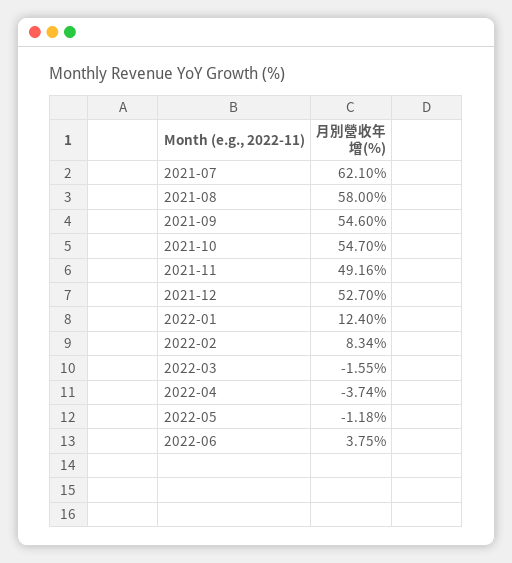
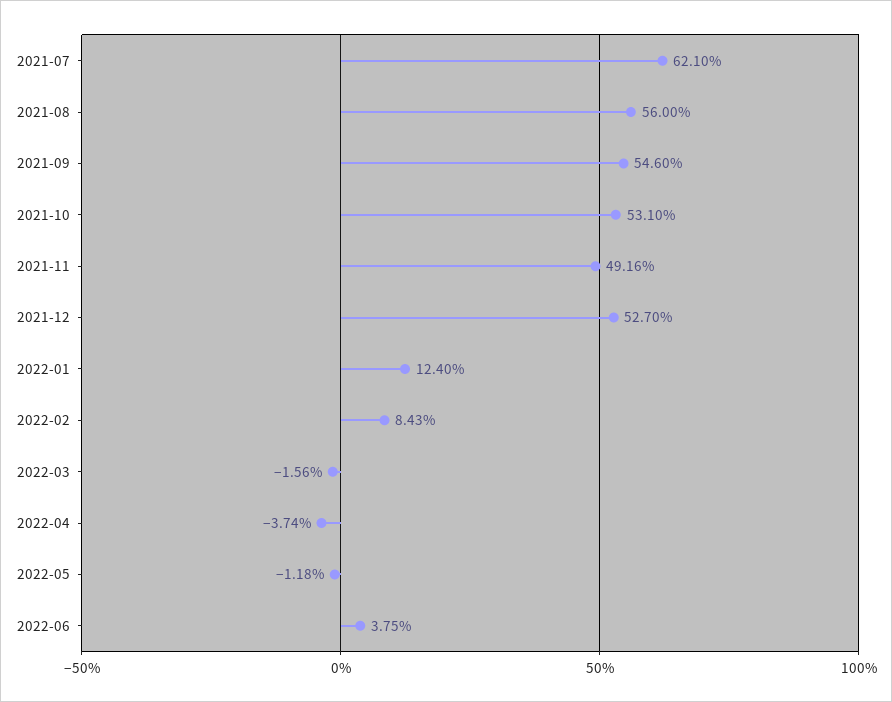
2021-08: 58 -> 56
2021-10: 54.7 -> 53.1
2022-02: 8.34 -> 8.43
2022-03: -1.55 -> -1.56

